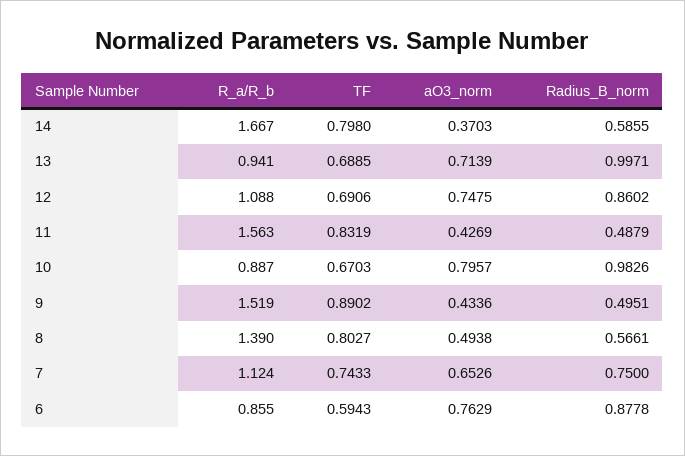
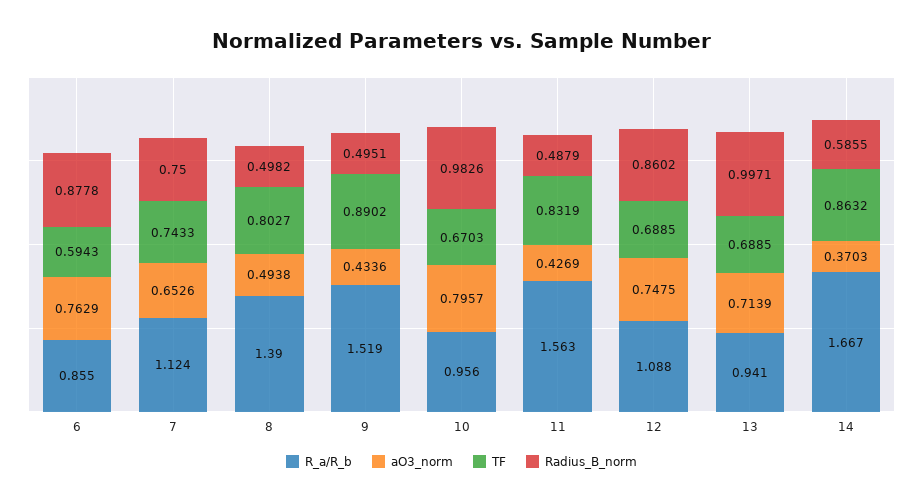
TF, 14: 0.798 -> 0.8632
TF, 12: 0.6906 -> 0.6885
R_a/R_b, 10: 0.887 -> 0.956
Radius_B_norm, 8: 0.5661 -> 0.4982

